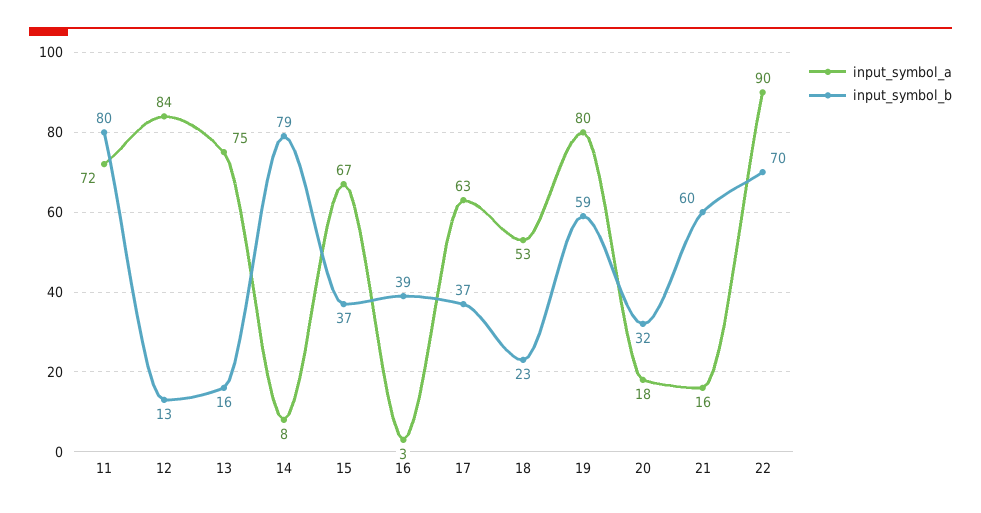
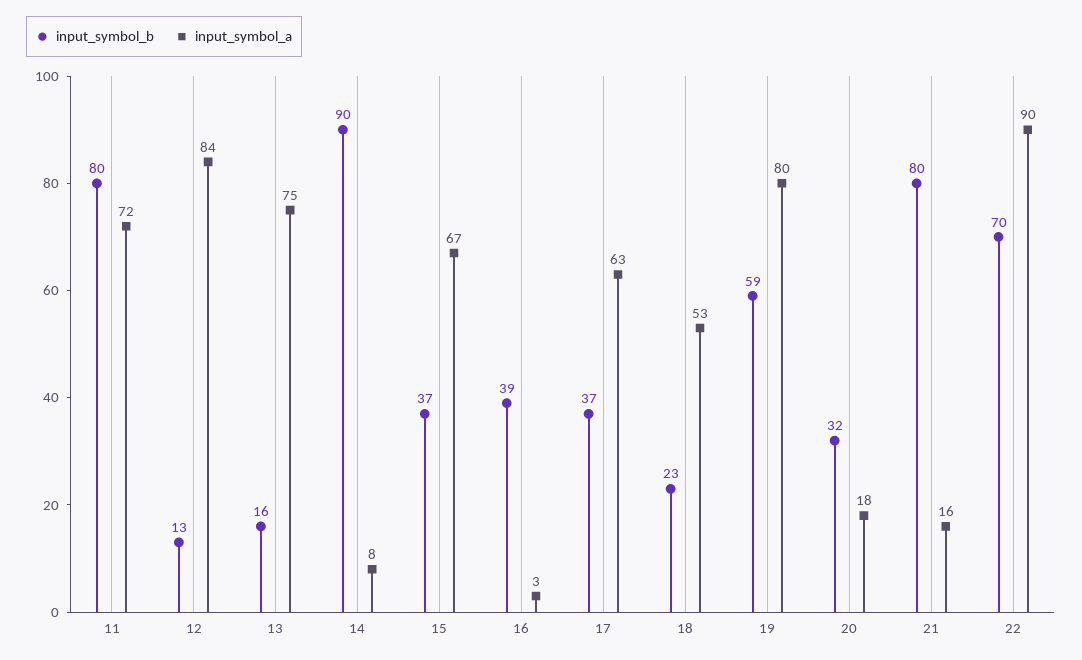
input_symbol_b, 14: 79 -> 90
input_symbol_b, 21: 60 -> 80

